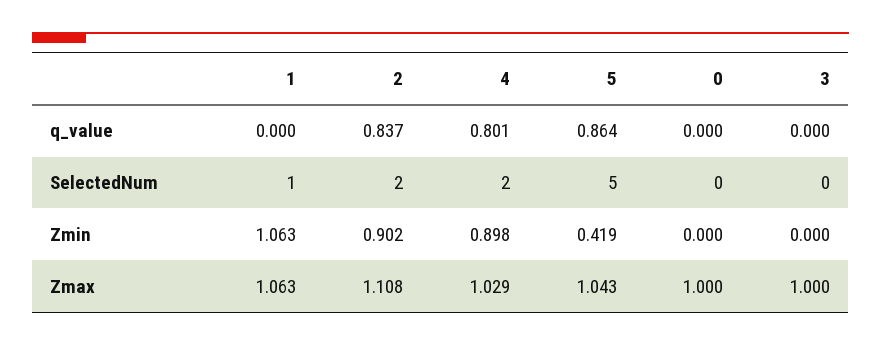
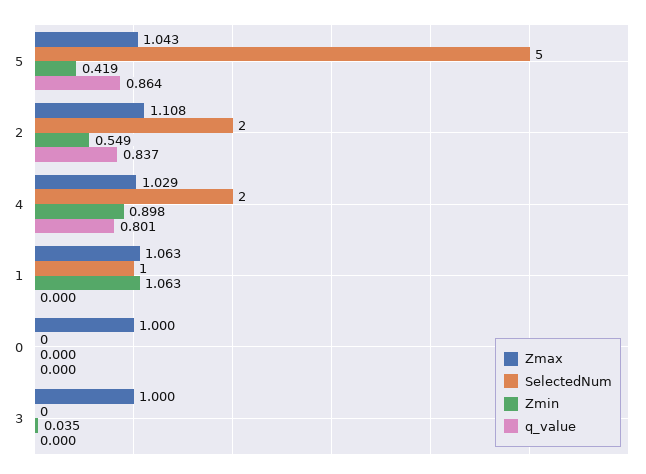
Zmin, 2: 0.902 -> 0.549
Zmin, 3: 0 -> 0.035

